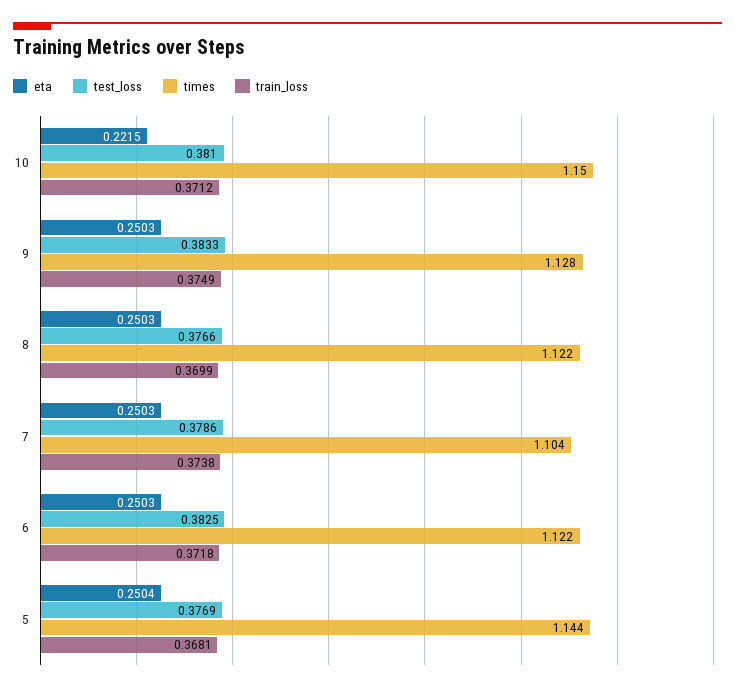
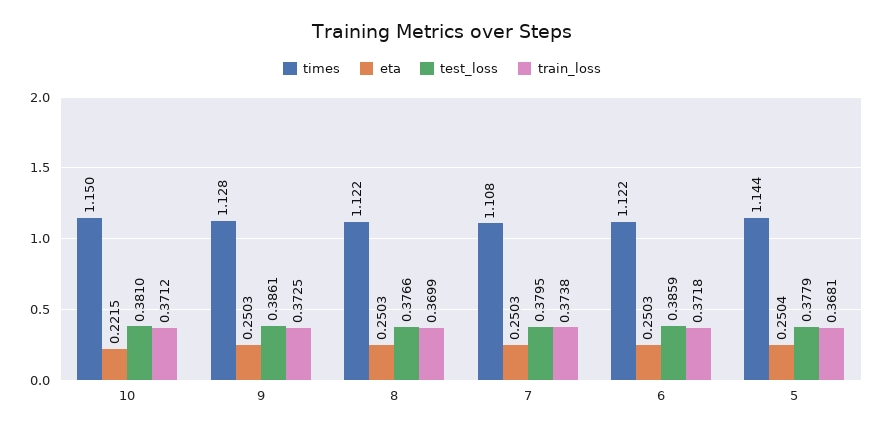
test_loss, 9: 0.3833 -> 0.3861
train_loss, 9: 0.3749 -> 0.3725
test_loss, 7: 0.3786 -> 0.3795
times, 7: 1.104 -> 1.108
test_loss, 6: 0.3825 -> 0.3859
test_loss, 5: 0.3769 -> 0.3779

